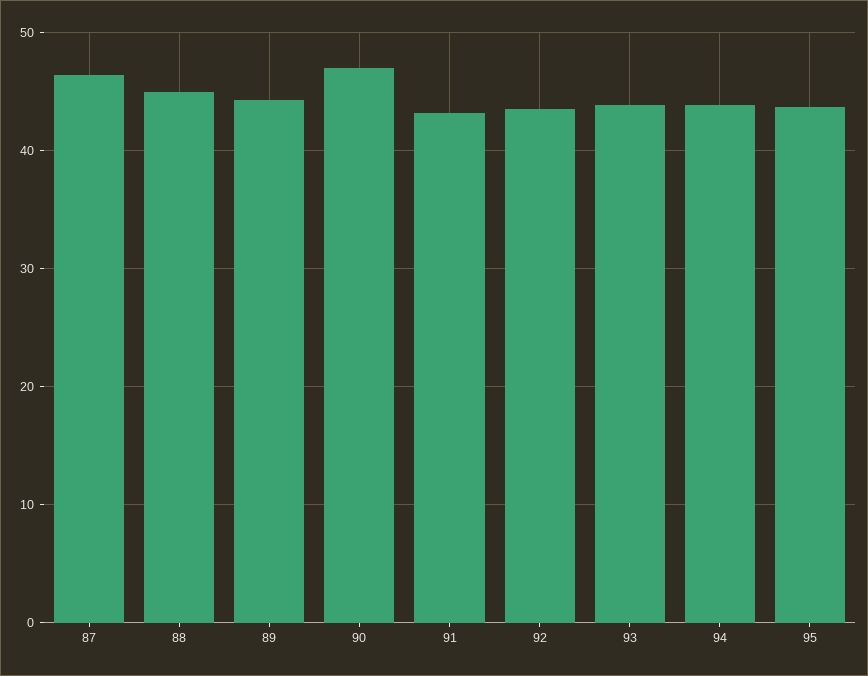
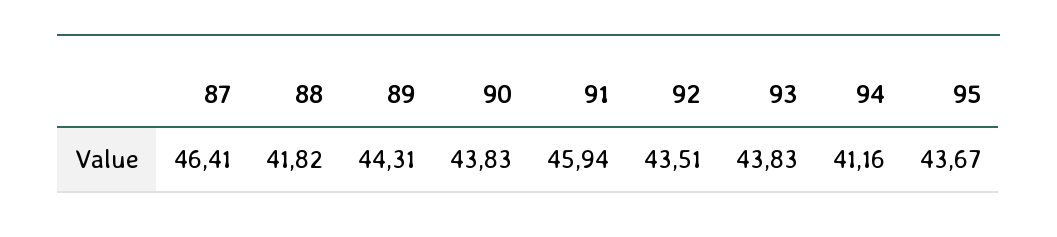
88: 45 -> 41.82
90: 47 -> 43.83
91: 43 -> 45.94
94: 44 -> 41.16

